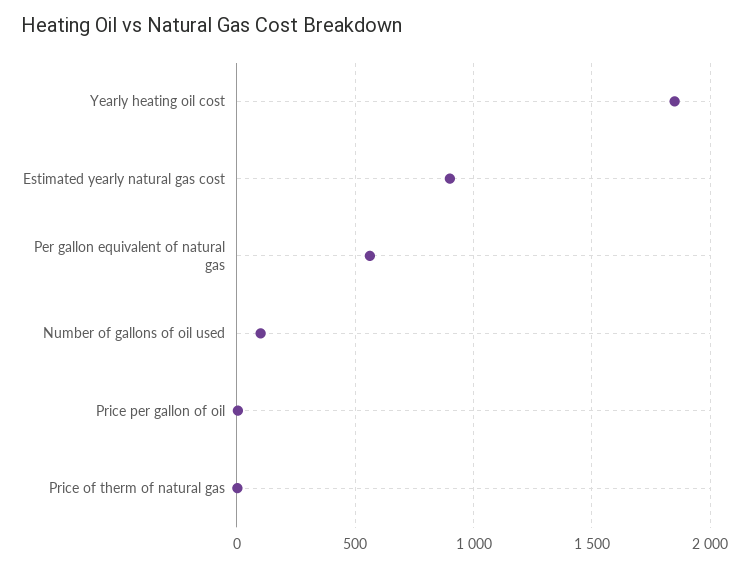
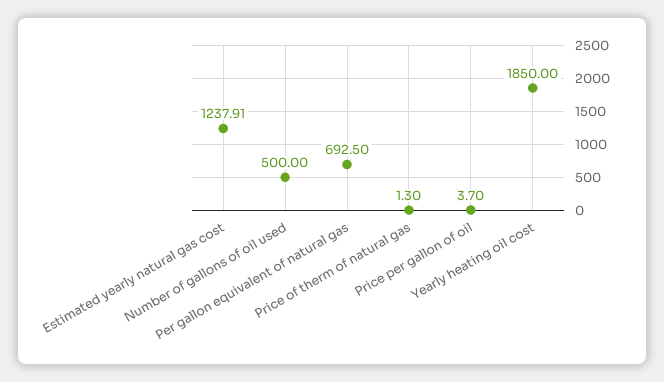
Estimated yearly natural gas cost: 900 -> 1237.91
Per gallon equivalent of natural gas: 550 -> 692.5
Number of gallons of oil used: 100 -> 500

